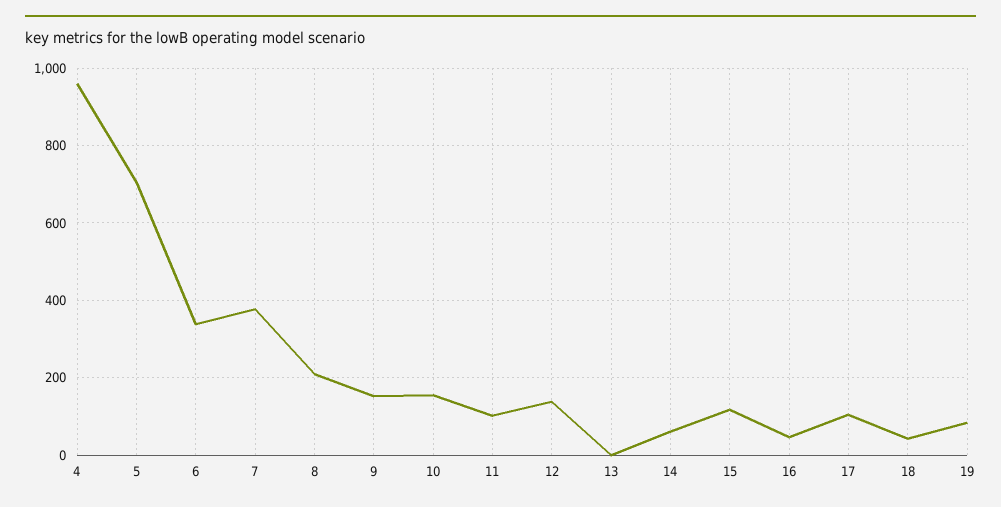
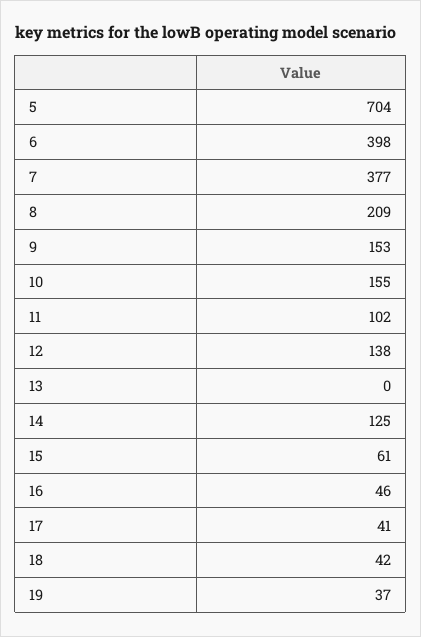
4: 960 -> none
6: 340 -> 398
14: 60 -> 125
15: 120 -> 61
17: 100 -> 41
19: 80 -> 37

